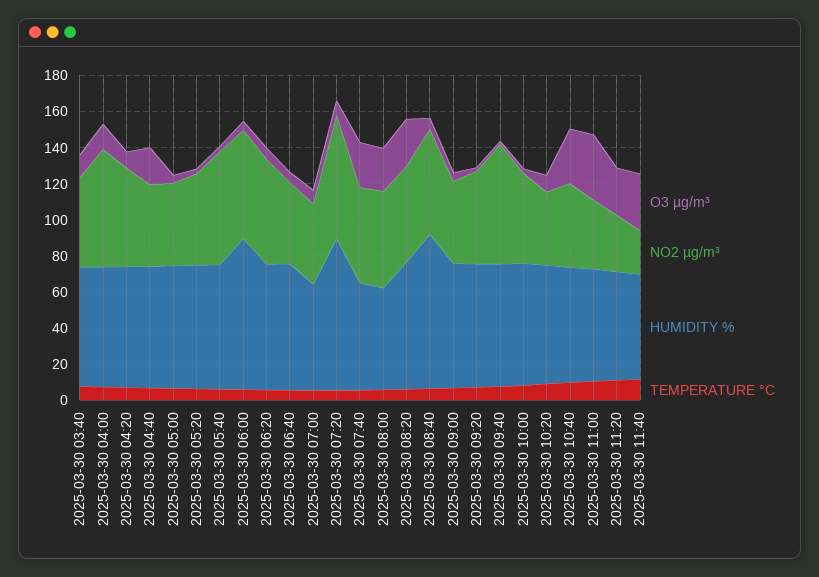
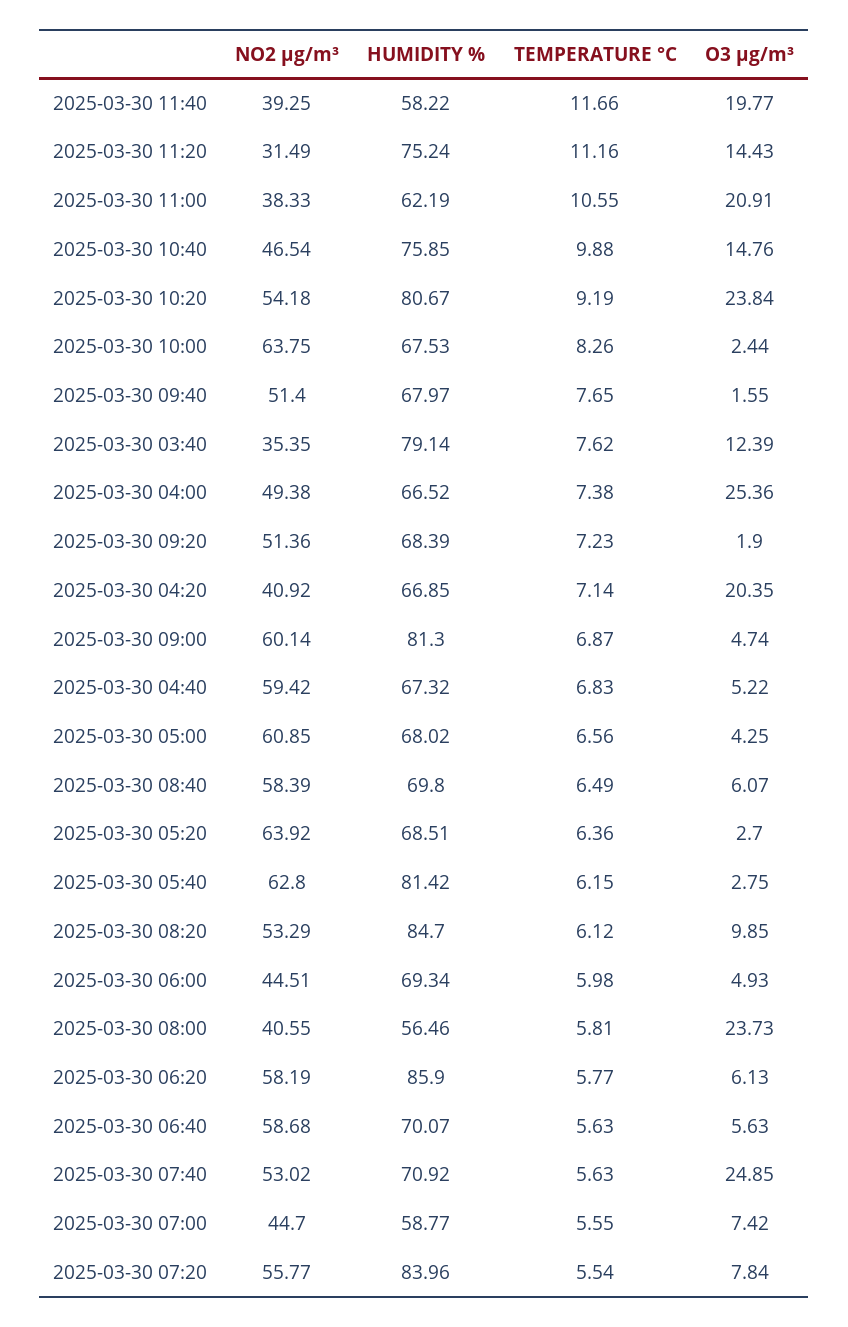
NO2 µg/m³, 2025-03-30 03:40: 50 -> 35.35
HUMIDITY %, 2025-03-30 03:40: 65 -> 79.14
O3 µg/m³, 2025-03-30 04:00: 15 -> 25.36
NO2 µg/m³, 2025-03-30 04:00: 65 -> 49.38
O3 µg/m³, 2025-03-30 04:20: 10 -> 20.35
NO2 µg/m³, 2025-03-30 04:20: 55 -> 40.92
O3 µg/m³, 2025-03-30 04:40: 20 -> 5.22
NO2 µg/m³, 2025-03-30 04:40: 45 -> 59.42
NO2 µg/m³, 2025-03-30 05:00: 45 -> 60.85
NO2 µg/m³, 2025-03-30 05:20: 50 -> 63.92
HUMIDITY %, 2025-03-30 05:40: 70 -> 81.42
NO2 µg/m³, 2025-03-30 06:00: 60 -> 44.51
HUMIDITY %, 2025-03-30 06:00: 85 -> 69.34
HUMIDITY %, 2025-03-30 06:20: 70 -> 85.9
NO2 µg/m³, 2025-03-30 06:40: 45 -> 58.68
NO2 µg/m³, 2025-03-30 07:20: 70 -> 55.77
HUMIDITY %, 2025-03-30 07:40: 60 -> 70.92
NO2 µg/m³, 2025-03-30 08:00: 55 -> 40.55
O3 µg/m³, 2025-03-30 08:20: 25 -> 9.85
HUMIDITY %, 2025-03-30 08:20: 70 -> 84.7
HUMIDITY %, 2025-03-30 08:40: 85 -> 69.8
NO2 µg/m³, 2025-03-30 09:00: 45 -> 60.14
HUMIDITY %, 2025-03-30 09:00: 70 -> 81.3
NO2 µg/m³, 2025-03-30 09:40: 65 -> 51.4
NO2 µg/m³, 2025-03-30 10:00: 50 -> 63.75
O3 µg/m³, 2025-03-30 10:20: 10 -> 23.84
NO2 µg/m³, 2025-03-30 10:20: 40 -> 54.18
HUMIDITY %, 2025-03-30 10:20: 65 -> 80.67
O3 µg/m³, 2025-03-30 10:40: 30 -> 14.76
HUMIDITY %, 2025-03-30 10:40: 65 -> 75.85
O3 µg/m³, 2025-03-30 11:00: 35 -> 20.91
O3 µg/m³, 2025-03-30 11:20: 25 -> 14.43
HUMIDITY %, 2025-03-30 11:20: 60 -> 75.24
O3 µg/m³, 2025-03-30 11:40: 30 -> 19.77
NO2 µg/m³, 2025-03-30 11:40: 25 -> 39.25

